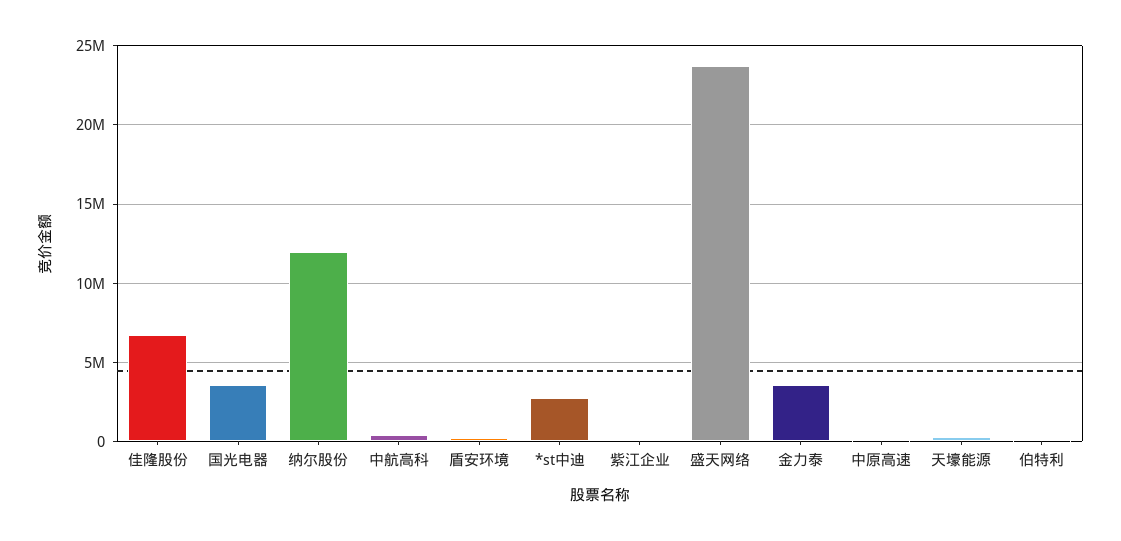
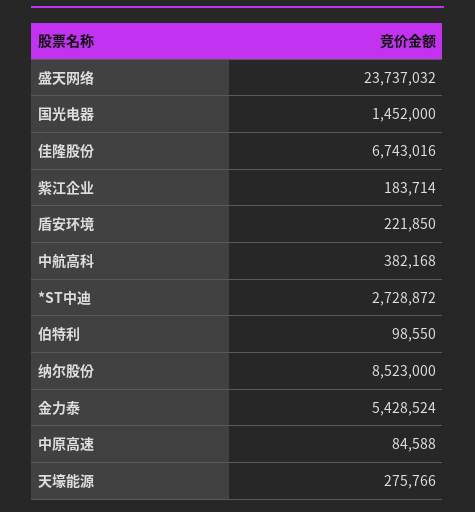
国光电器: 3500000 -> 1452000
纳尔股份: 12000000 -> 8523000
金力泰: 3500000 -> 5428524

